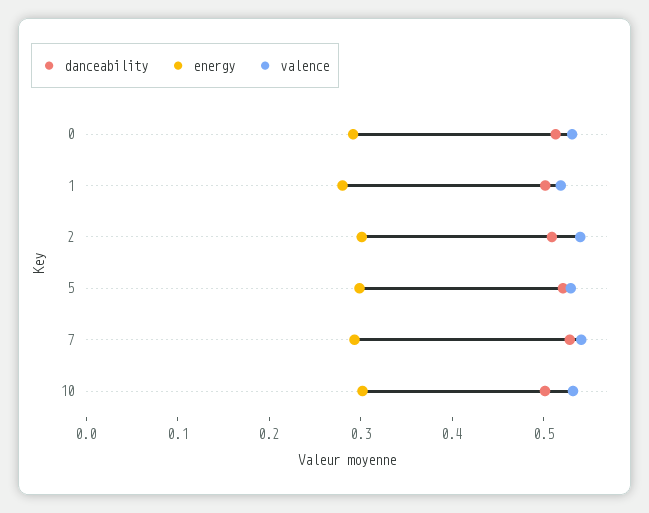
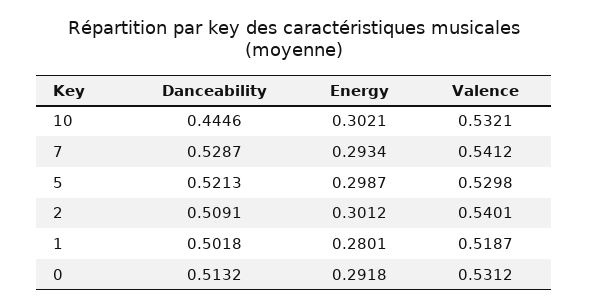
danceability, 10: 0.5 -> 0.4446

